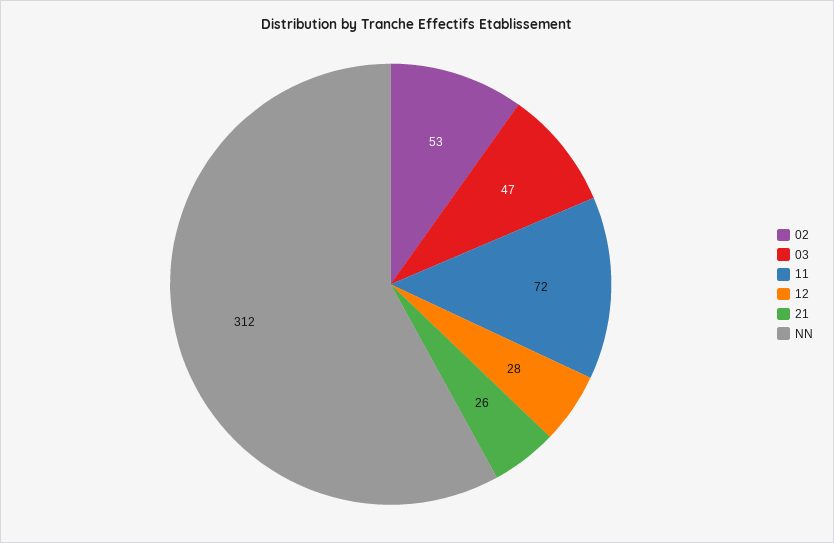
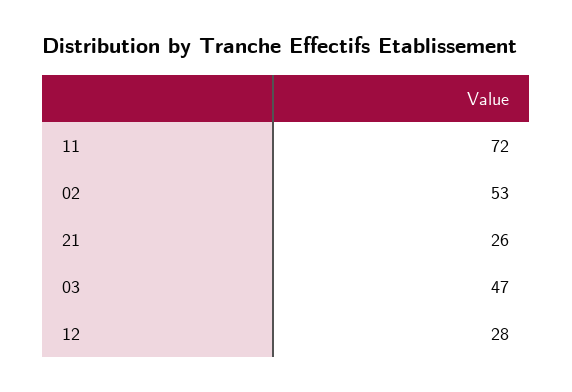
NN: 312 -> none

